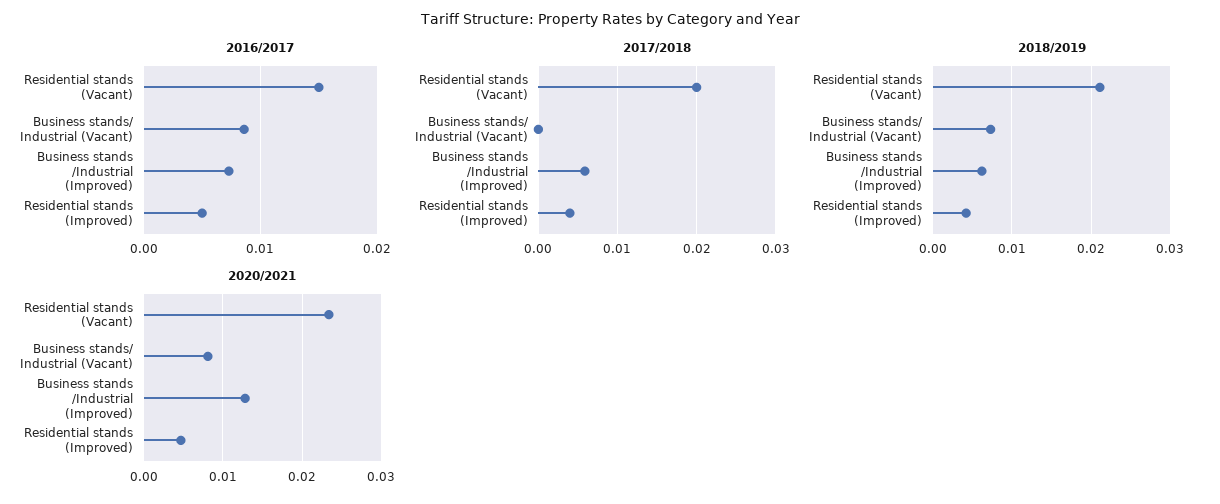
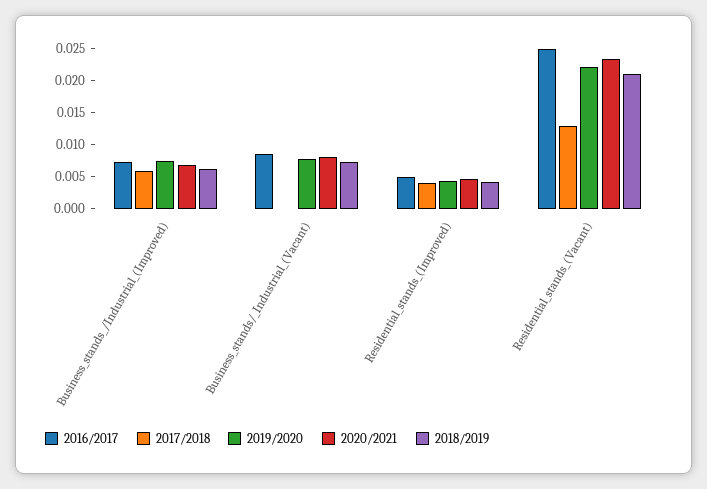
2016/2017, Residential stands (Vacant): 0.015 -> 0.025
2017/2018, Residential stands (Vacant): 0.02 -> 0.0125
2020/2021, Business stands /Industrial (Improved): 0.013 -> 0.0075
2019/2020, Business stands /Industrial (Improved): none -> 0.0075
2019/2020, Business stands/ Industrial (Vacant): none -> 0.0075
2019/2020, Residential stands (Improved): none -> 0.005
2019/2020, Residential stands (Vacant): none -> 0.0225

